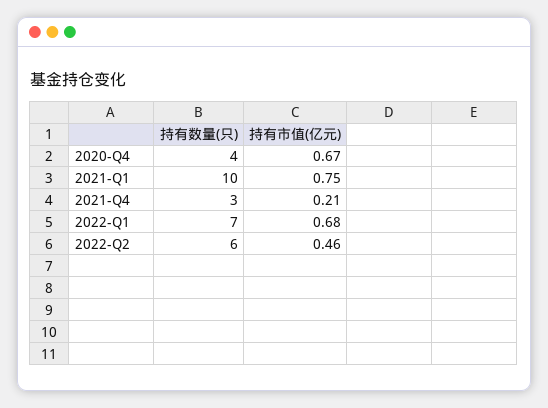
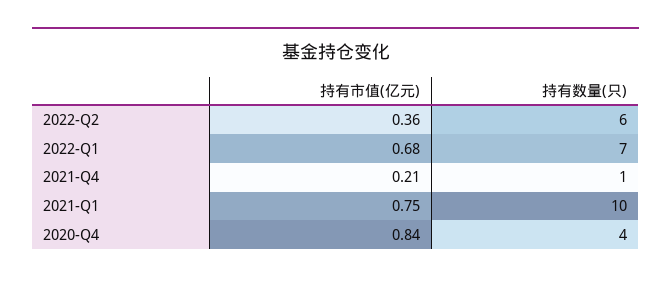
持有市值(亿元), 2020-Q4: 0.67 -> 0.84
持有数量(只), 2021-Q4: 3 -> 1
持有市值(亿元), 2022-Q2: 0.46 -> 0.36

